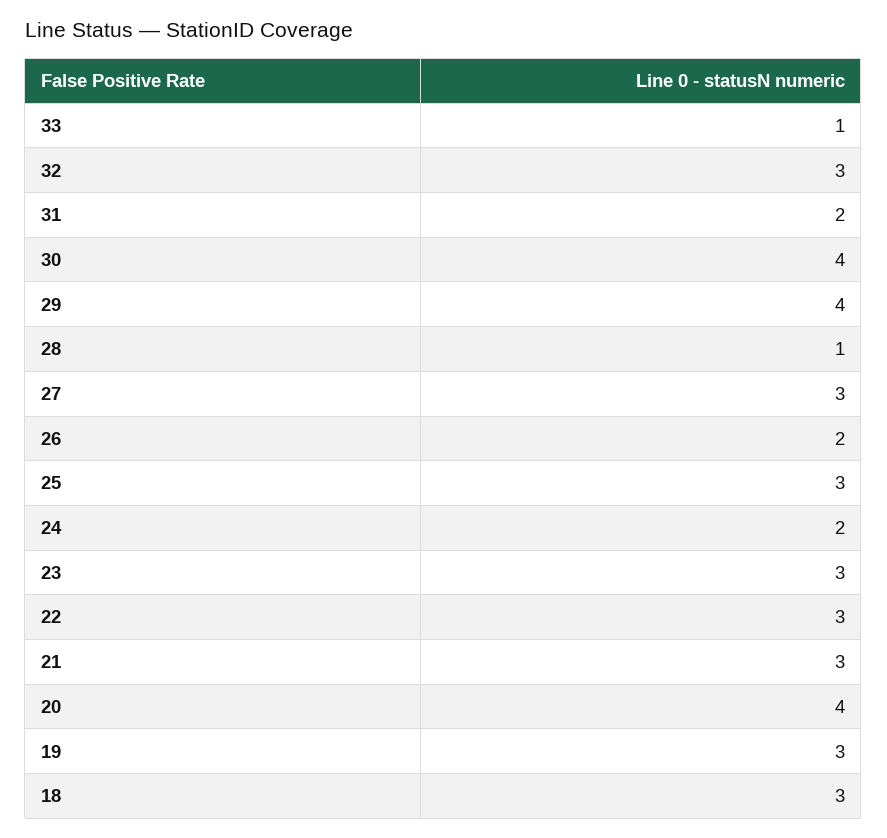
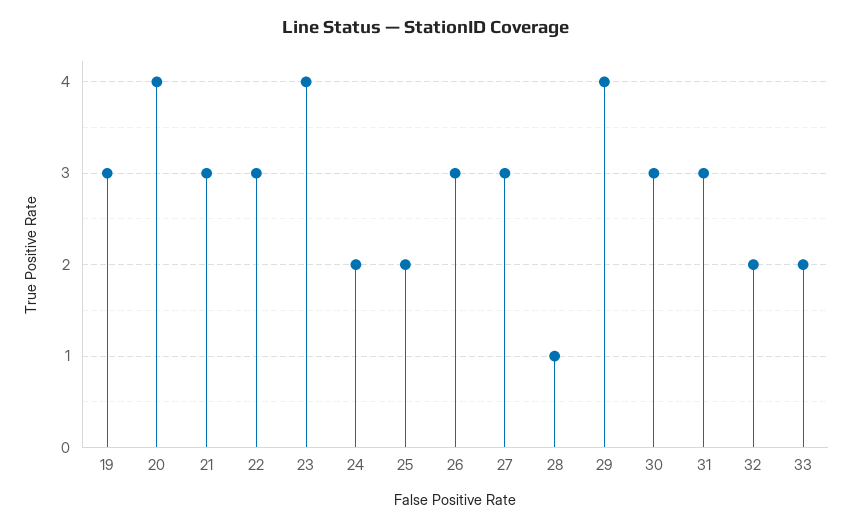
33: 1 -> 2
32: 3 -> 2
31: 2 -> 3
30: 4 -> 3
26: 2 -> 3
25: 3 -> 2
23: 3 -> 4
18: 3 -> none

